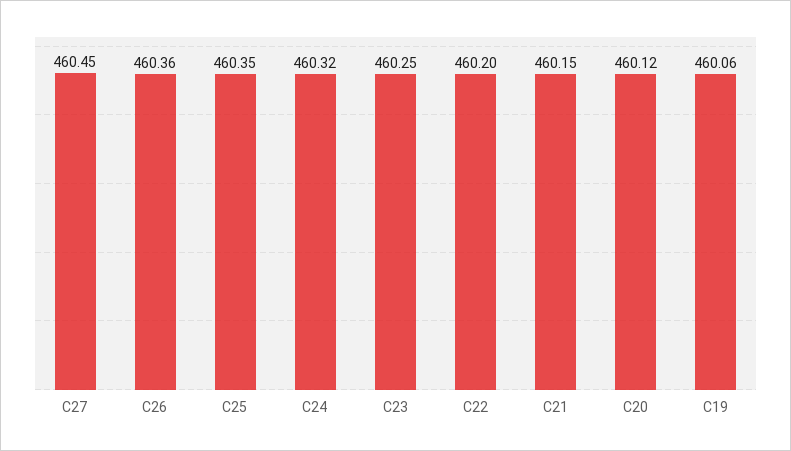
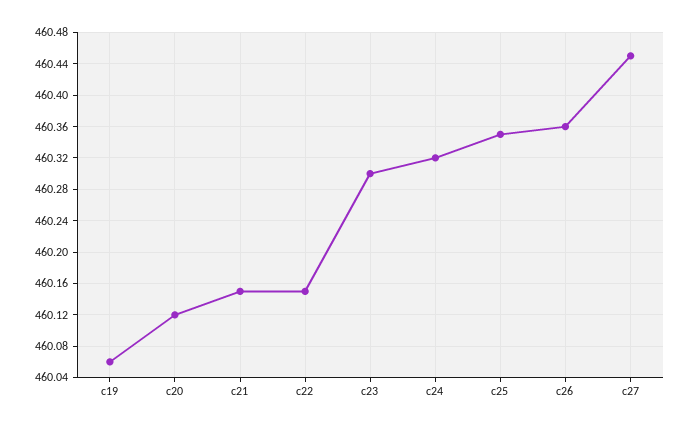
C23: 460.25 -> 460.3
C22: 460.2 -> 460.15

